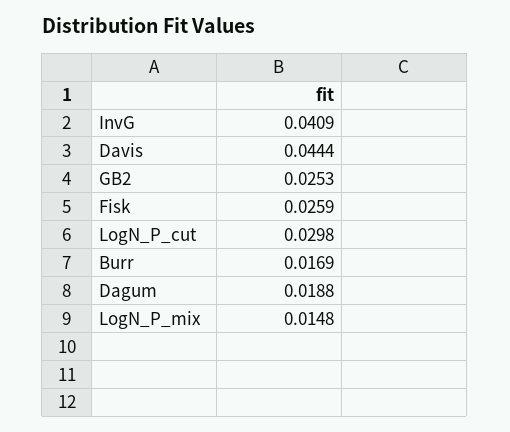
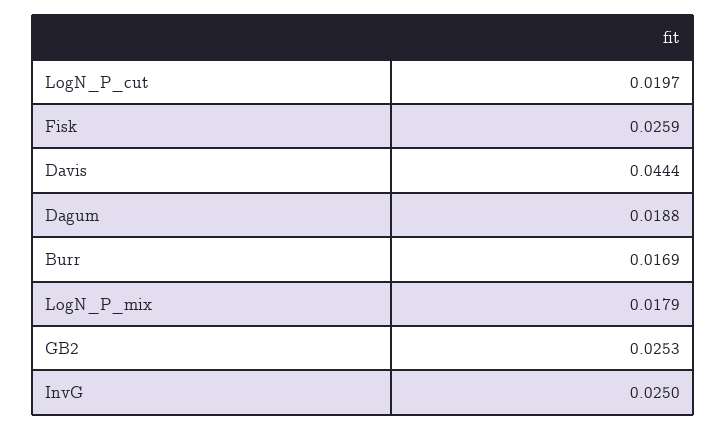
InvG: 0.0409 -> 0.025
LogN_P_cut: 0.0298 -> 0.0197
LogN_P_mix: 0.0148 -> 0.0179

